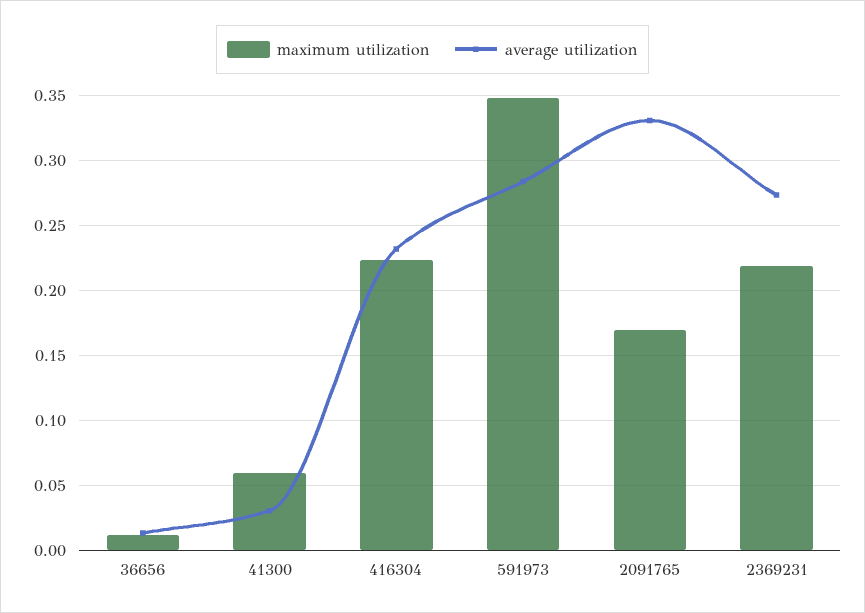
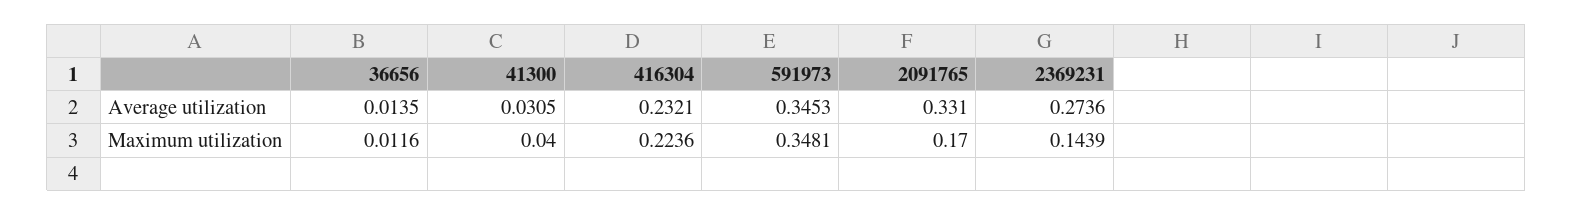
maximum utilization, 41300: 0.06 -> 0.04
average utilization, 591973: 0.285 -> 0.3453
maximum utilization, 2369231: 0.22 -> 0.1439

